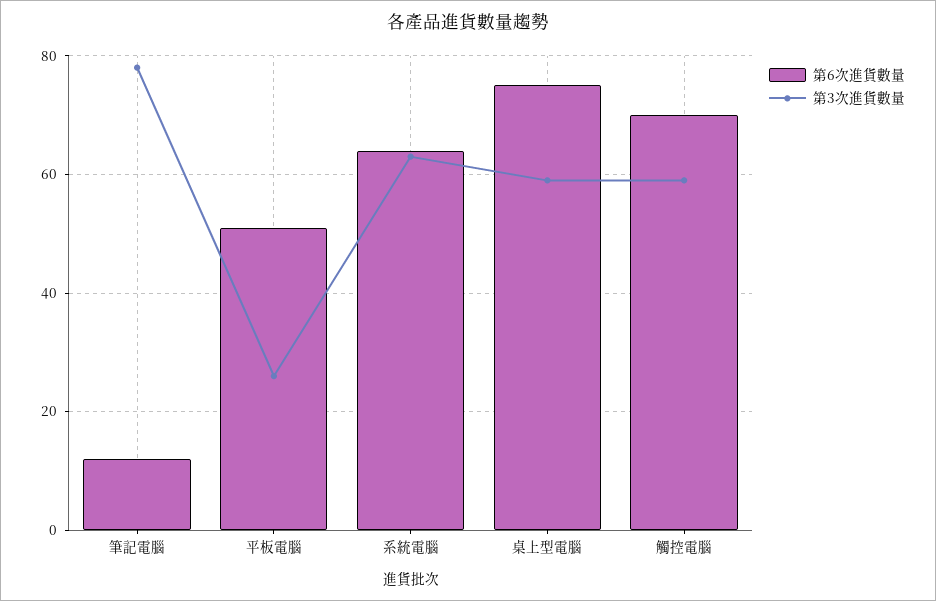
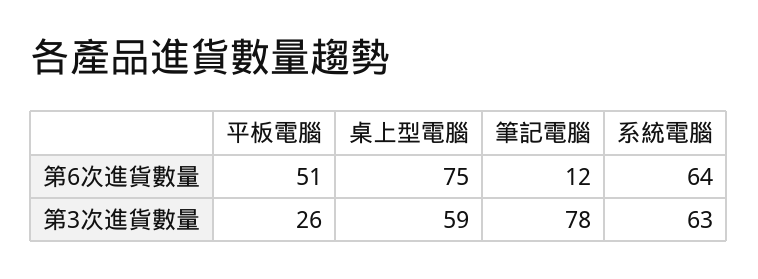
第6次進貨數量, 觸控電腦: 70 -> none
第3次進貨數量, 觸控電腦: 60 -> none

